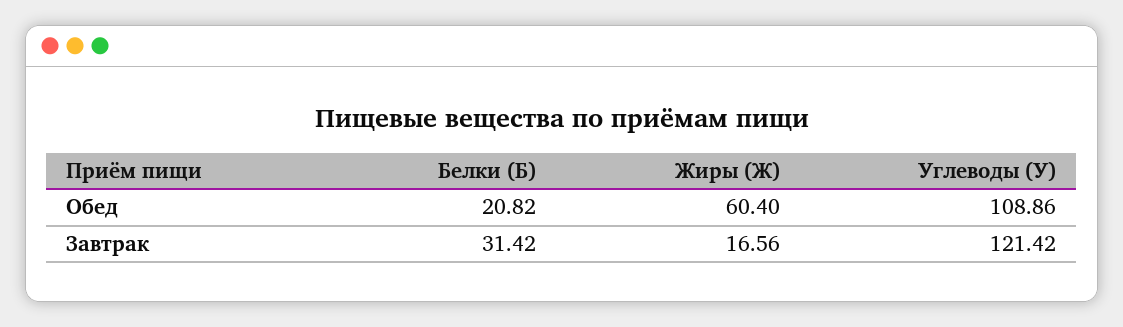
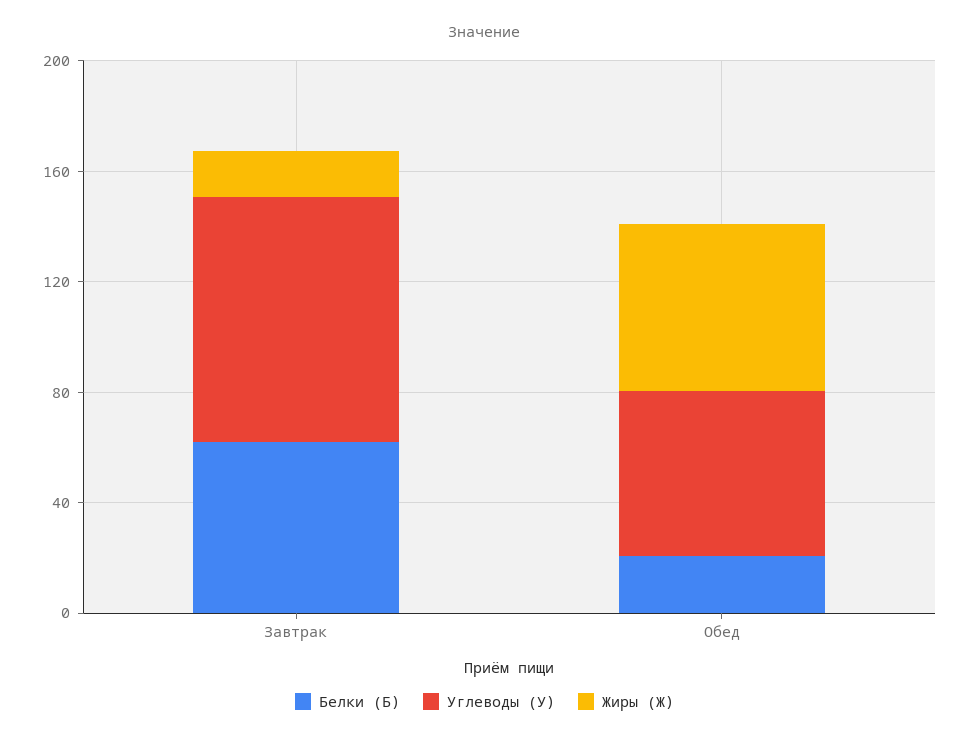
Углеводы (У), Обед: 108.86 -> 60
Белки (Б), Завтрак: 31.42 -> 60
Углеводы (У), Завтрак: 121.42 -> 90

